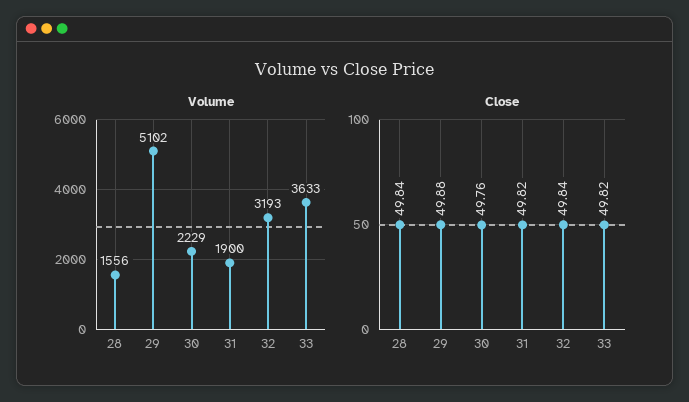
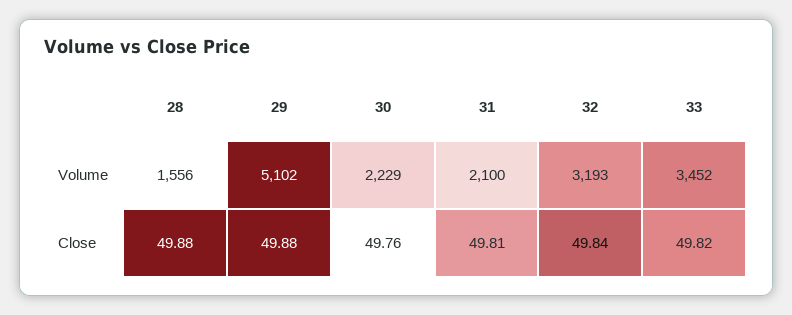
Volume, 31: 1900 -> 2100
Volume, 33: 3633 -> 3452
Close, 28: 49.84 -> 49.88
Close, 31: 49.82 -> 49.81

